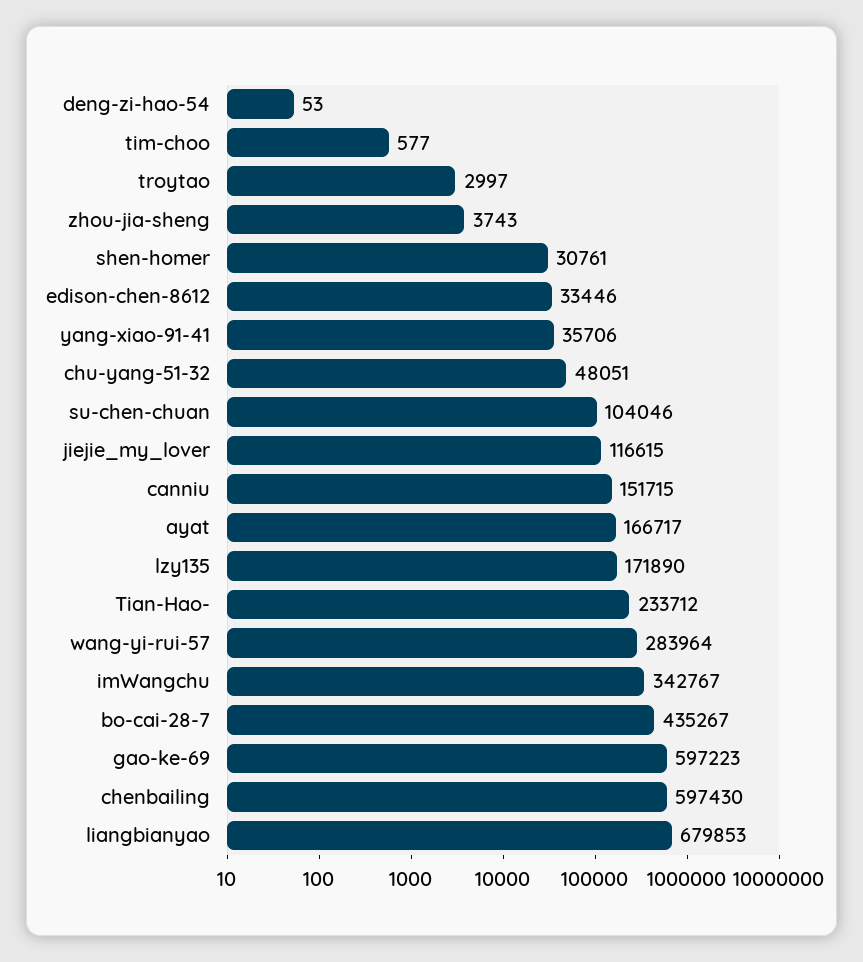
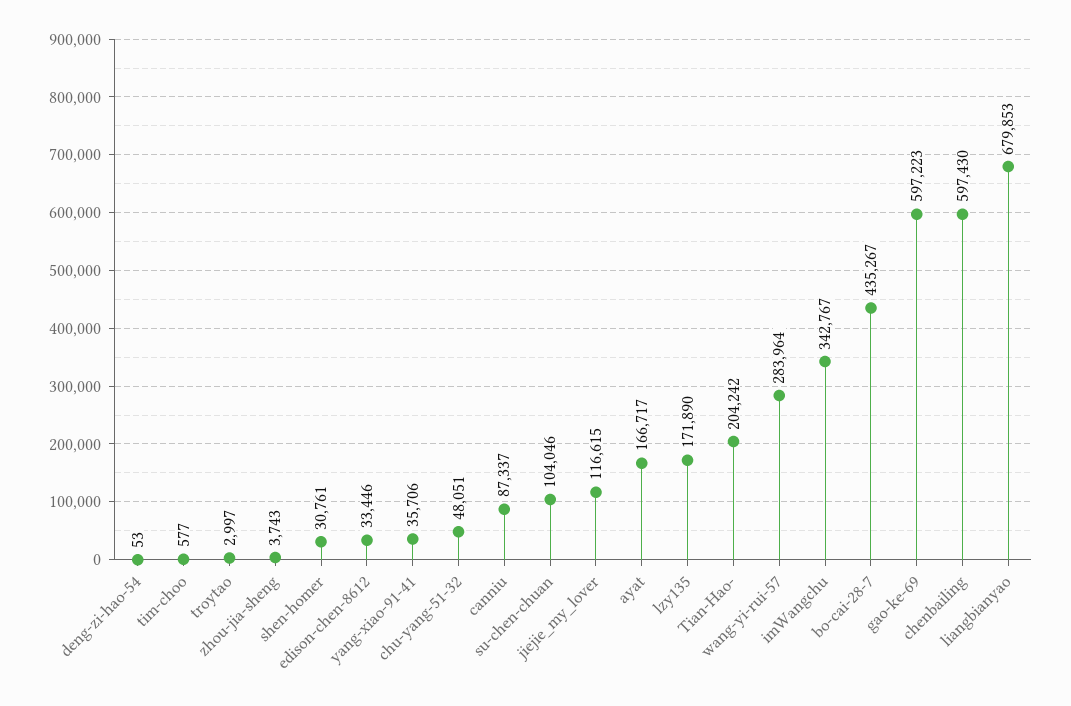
canniu: 151715 -> 87337
Tian-Hao-: 233712 -> 204242

